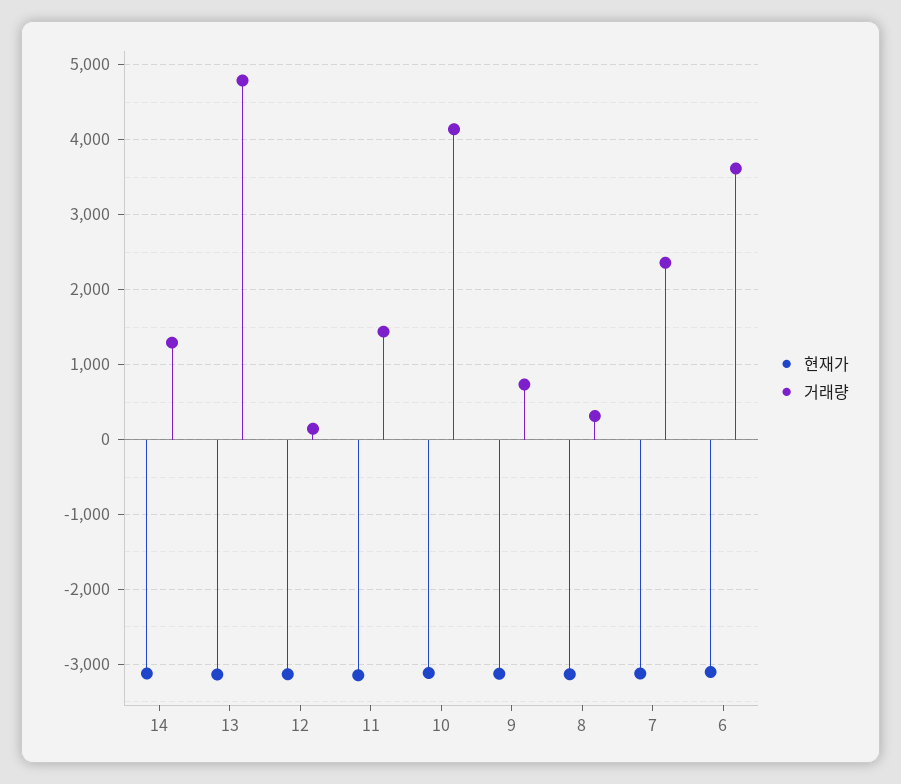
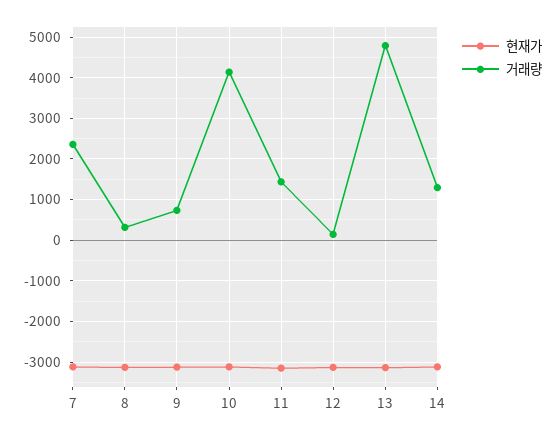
현재가, 6: -3100 -> none
거래량, 6: 3600 -> none

